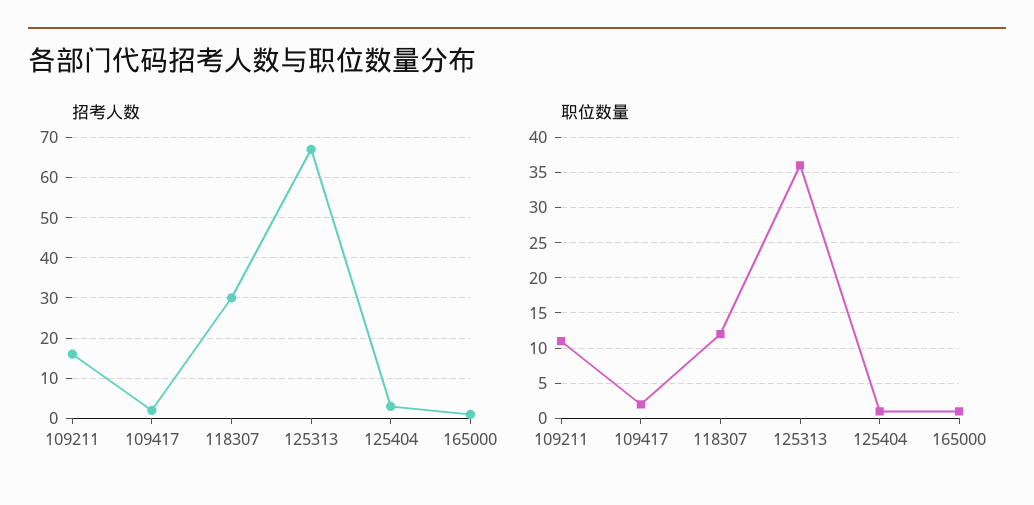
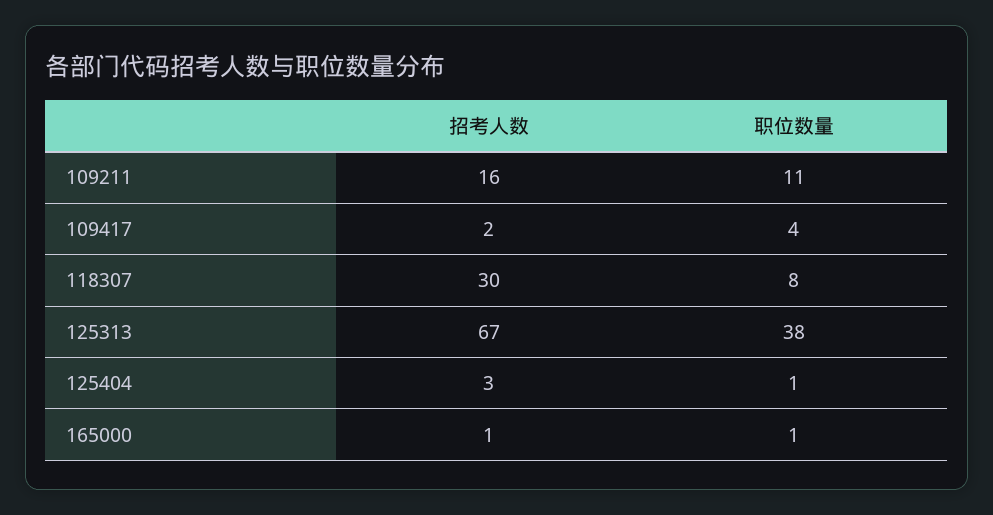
职位数量, 109417: 2 -> 4
职位数量, 118307: 12 -> 8
职位数量, 125313: 36 -> 38

